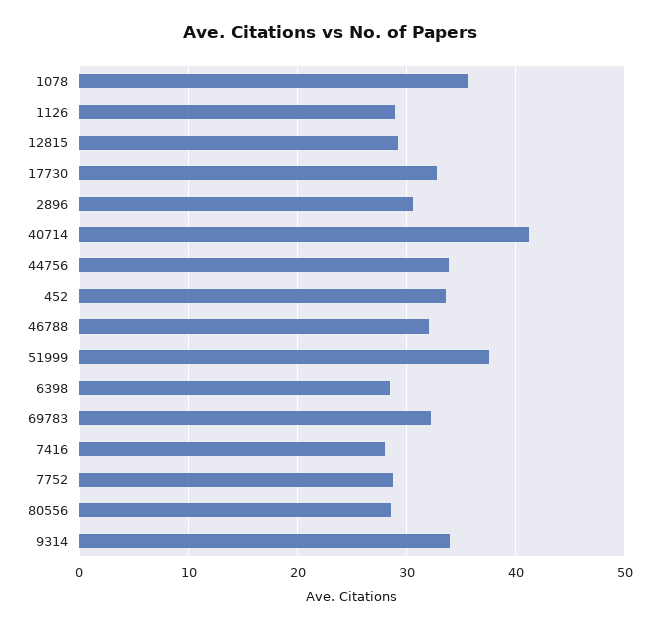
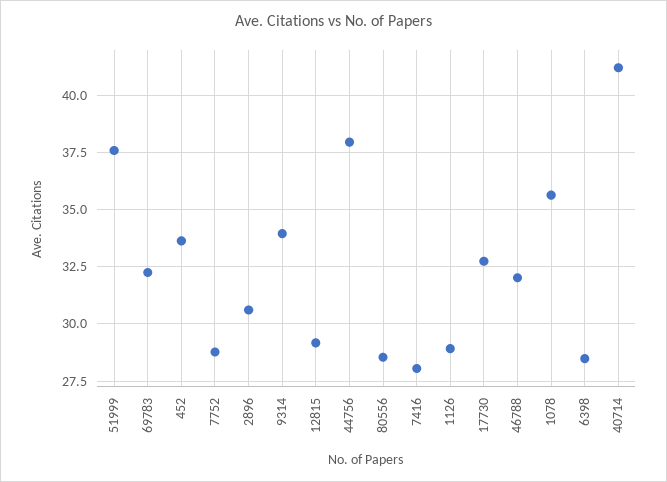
44756: 34 -> 38

